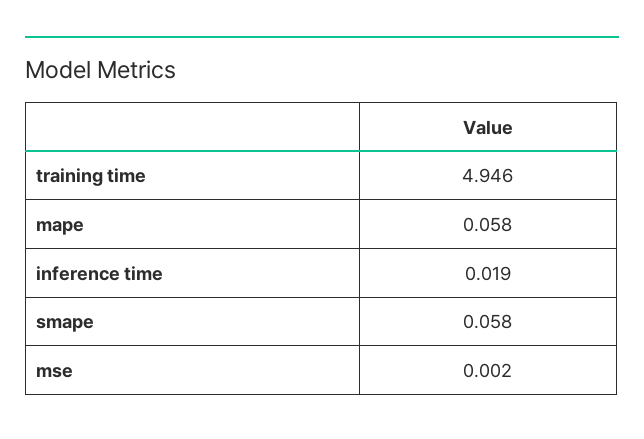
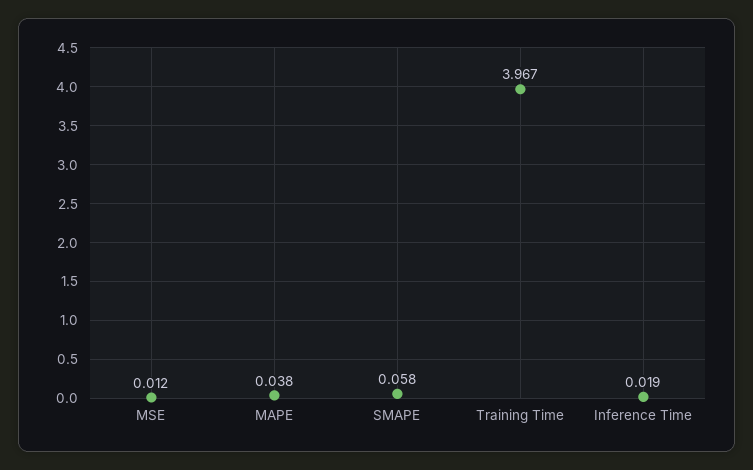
training time: 4.946 -> 3.967
mape: 0.058 -> 0.038
mse: 0.002 -> 0.012

